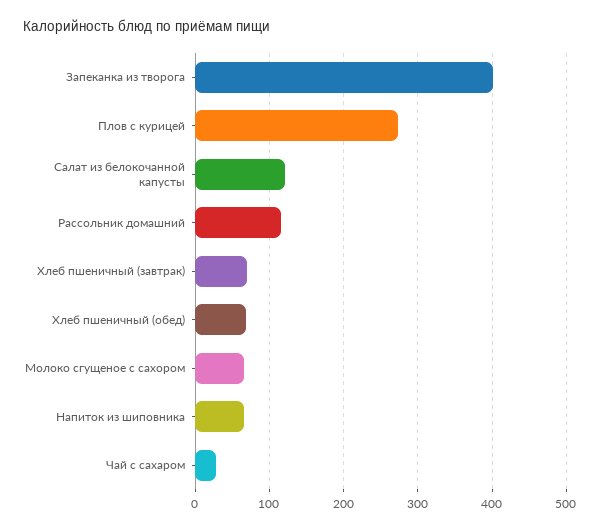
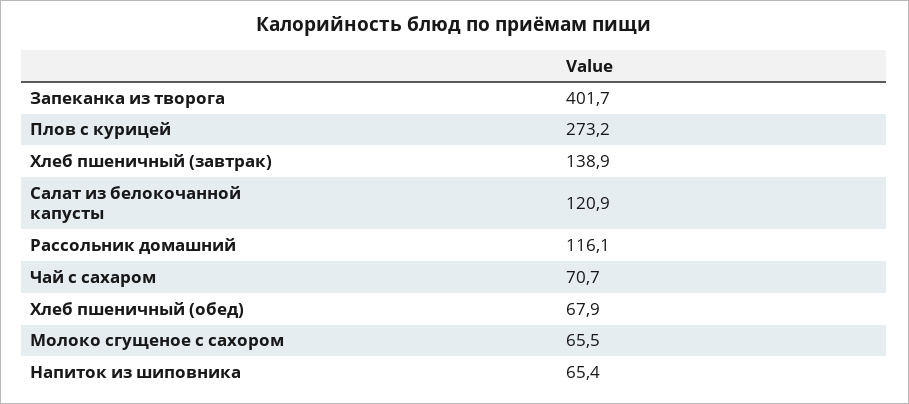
Хлеб пшеничный (завтрак): 70 -> 138.9
Чай с сахаром: 30 -> 70.7

